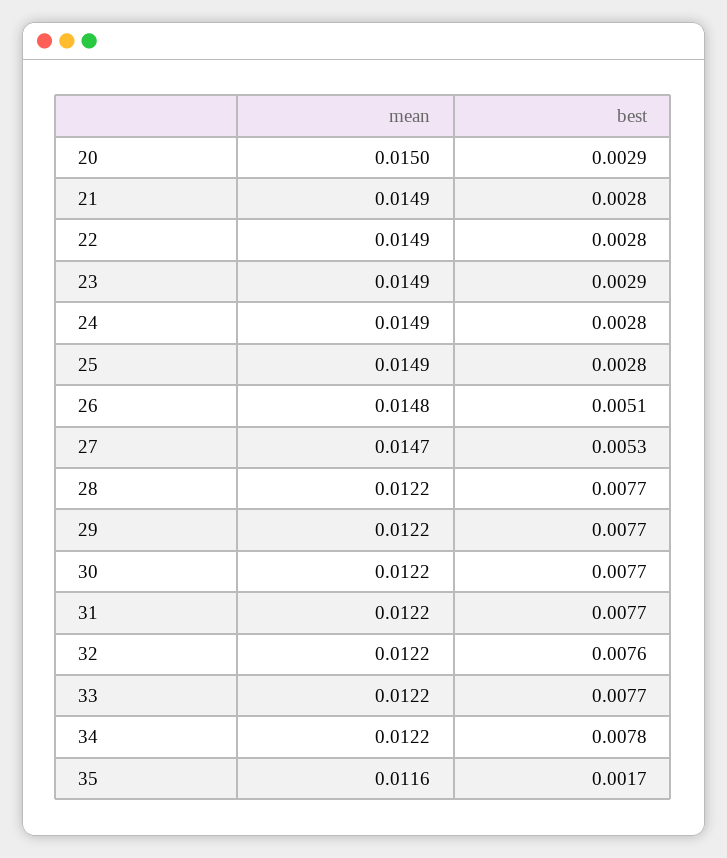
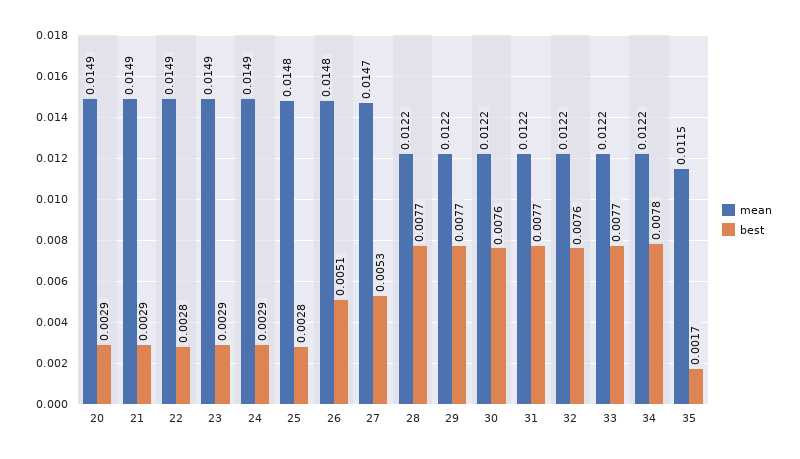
mean, 20: 0.015 -> 0.0149
best, 21: 0.0028 -> 0.0029
best, 24: 0.0028 -> 0.0029
mean, 25: 0.0149 -> 0.0148
best, 30: 0.0077 -> 0.0076
mean, 35: 0.0116 -> 0.0115

